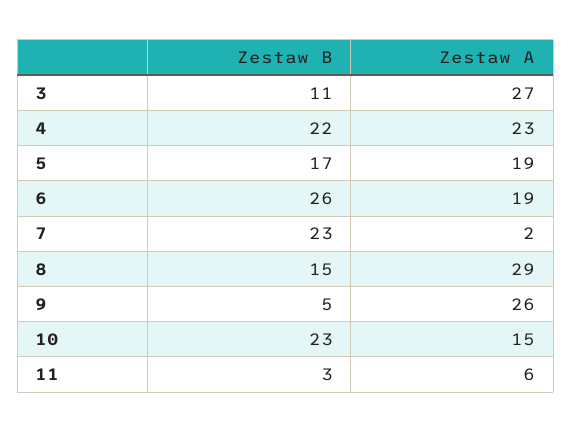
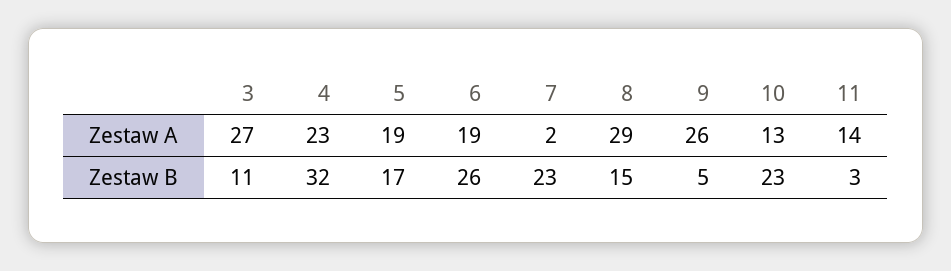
Zestaw B, 4: 22 -> 32
Zestaw A, 10: 15 -> 13
Zestaw A, 11: 6 -> 14

